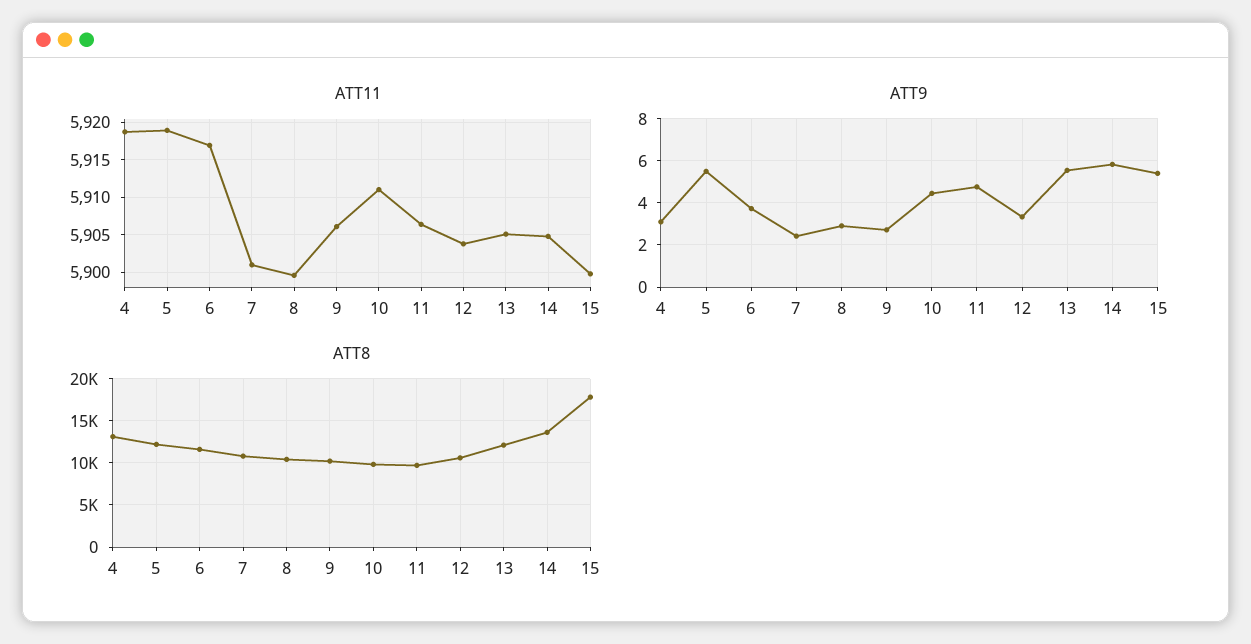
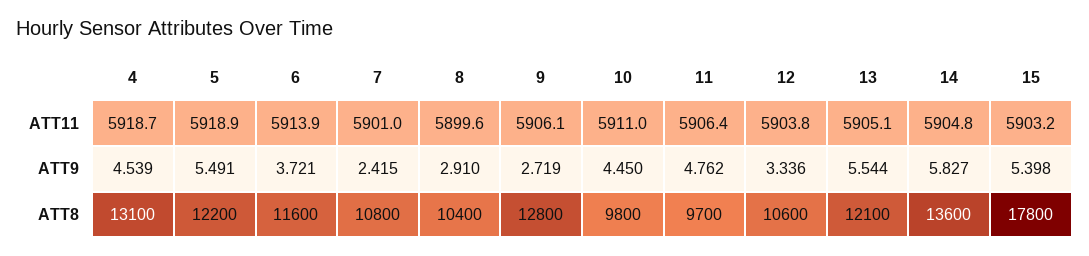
ATT11, 6: 5917 -> 5913.9
ATT11, 15: 5900 -> 5903.2
ATT9, 4: 3 -> 4.539
ATT8, 9: 10000 -> 12800

